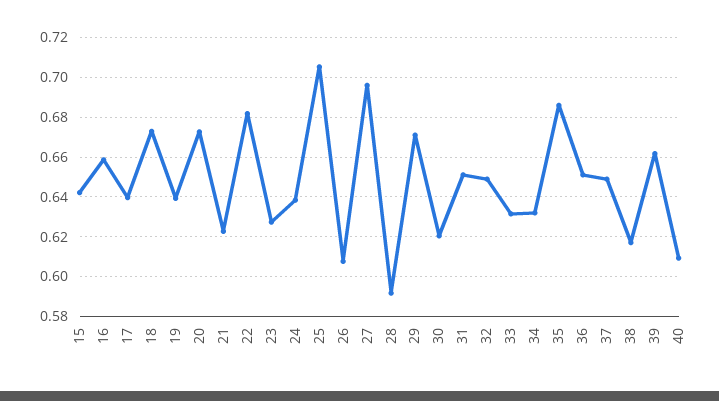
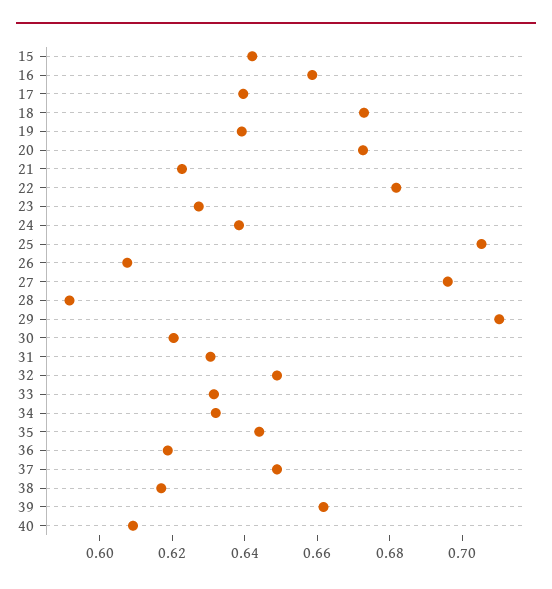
29: 0.67 -> 0.71
31: 0.65 -> 0.63
35: 0.685 -> 0.645
36: 0.65 -> 0.62

